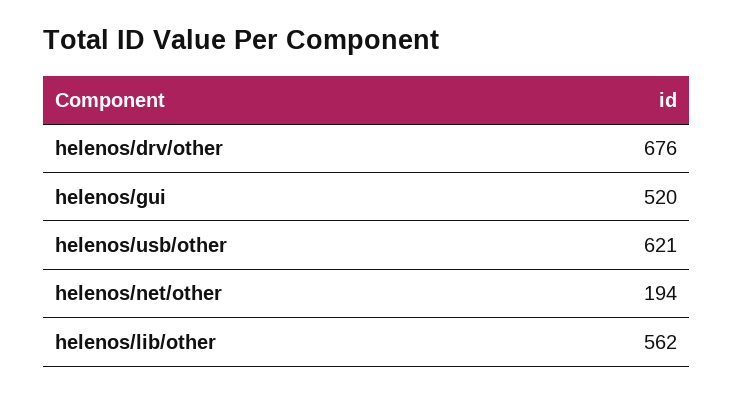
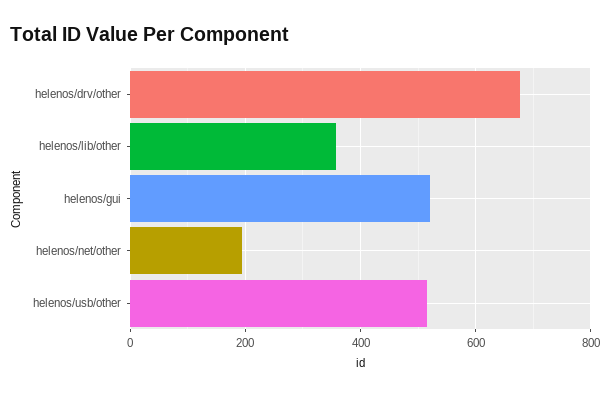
helenos/usb/other: 621 -> 520
helenos/lib/other: 562 -> 360

